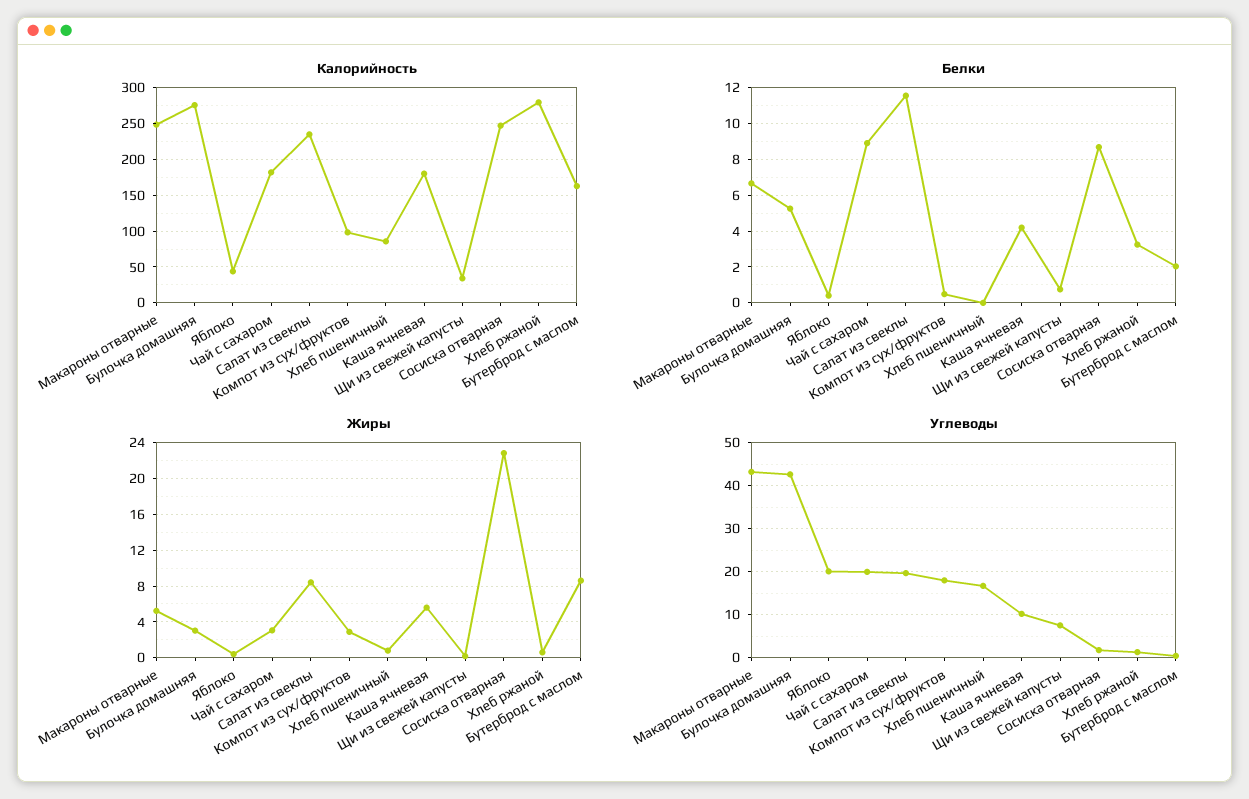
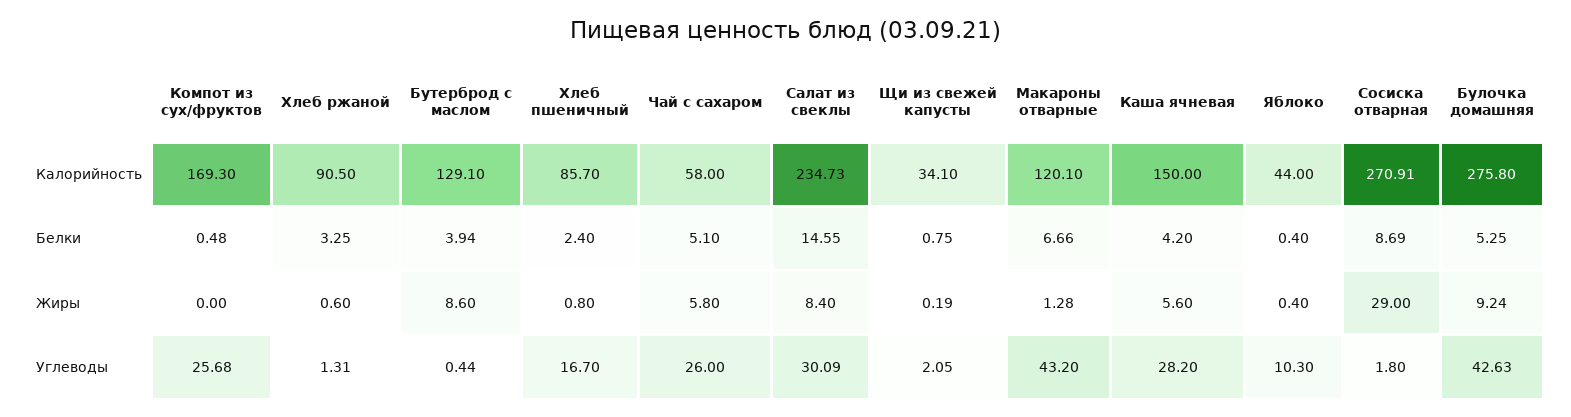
Калорийность, Макароны отварные: 250 -> 120.1
Калорийность, Чай с сахаром: 180 -> 58
Калорийность, Компот из сух/фруктов: 100 -> 169.3
Калорийность, Каша ячневая: 180 -> 150
Калорийность, Сосиска отварная: 250 -> 270.91
Калорийность, Хлеб ржаной: 280 -> 90.5
Калорийность, Бутерброд с маслом: 160 -> 129.1
Белки, Чай с сахаром: 9 -> 5.1
Белки, Салат из свеклы: 11.5 -> 14.55
Белки, Хлеб пшеничный: 0 -> 2.4
Белки, Бутерброд с маслом: 2 -> 3.94
Жиры, Макароны отварные: 5 -> 1.28
Жиры, Булочка домашняя: 3 -> 9.24
Жиры, Чай с сахаром: 3 -> 5.8
Жиры, Компот из сух/фруктов: 3 -> 0
Жиры, Сосиска отварная: 23 -> 29
Углеводы, Яблоко: 20 -> 10.3
Углеводы, Чай с сахаром: 20 -> 26
Углеводы, Салат из свеклы: 20 -> 30.09
Углеводы, Компот из сух/фруктов: 18 -> 25.68
Углеводы, Каша ячневая: 10 -> 28.2
Углеводы, Щи из свежей капусты: 8 -> 2.05

